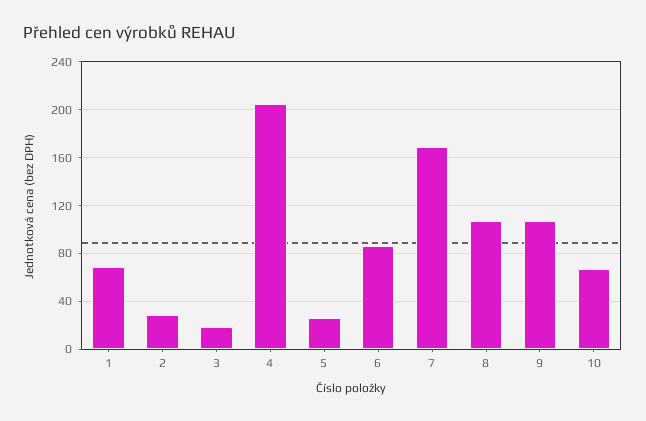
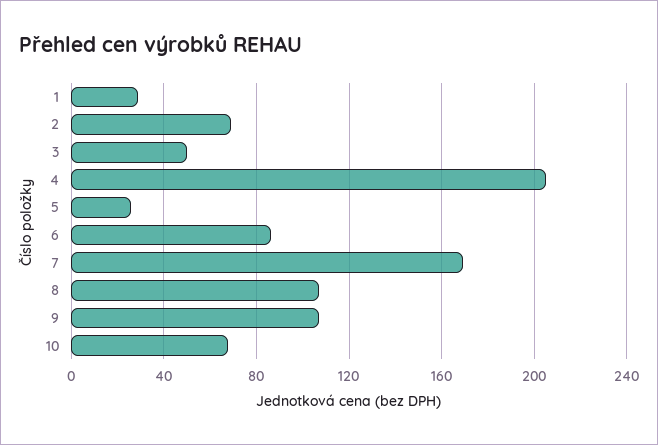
1: 70 -> 30
2: 30 -> 70
3: 20 -> 50

